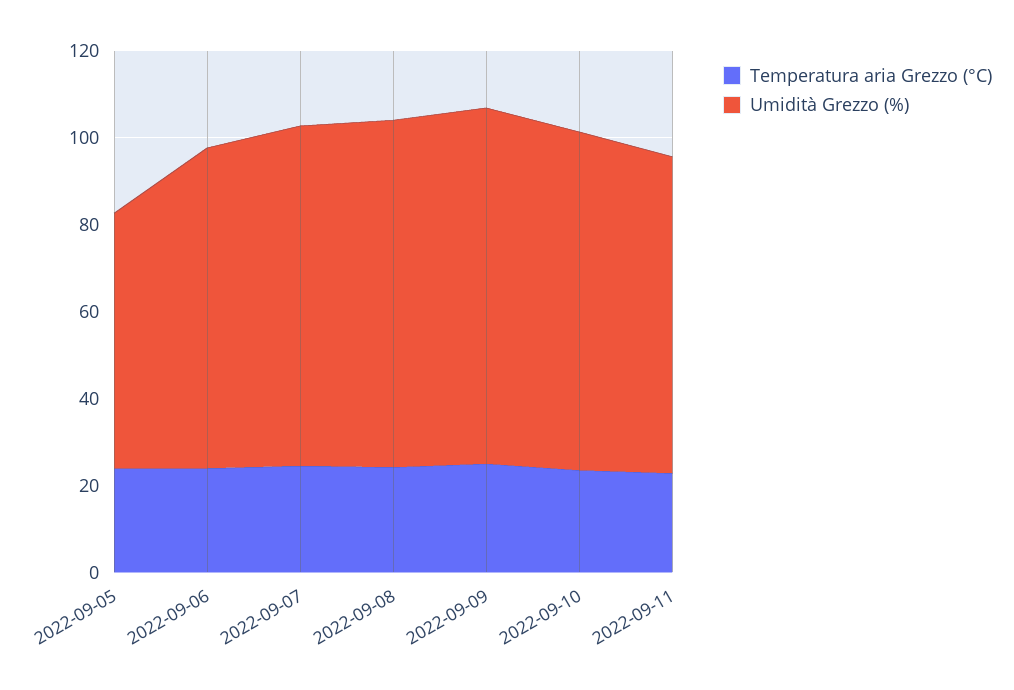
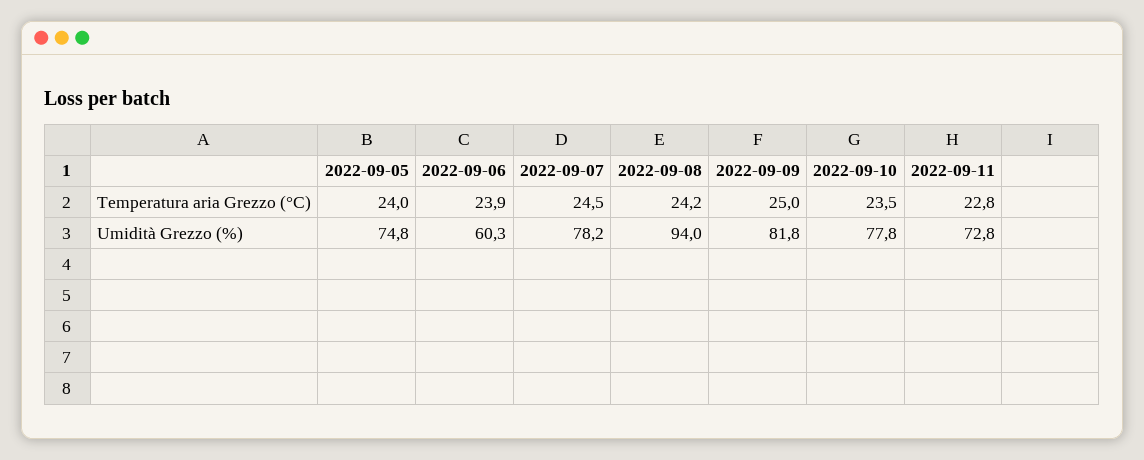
Umidità Grezzo (%), 2022-09-05: 60 -> 74.8
Umidità Grezzo (%), 2022-09-06: 75 -> 60.3
Umidità Grezzo (%), 2022-09-08: 80 -> 94

